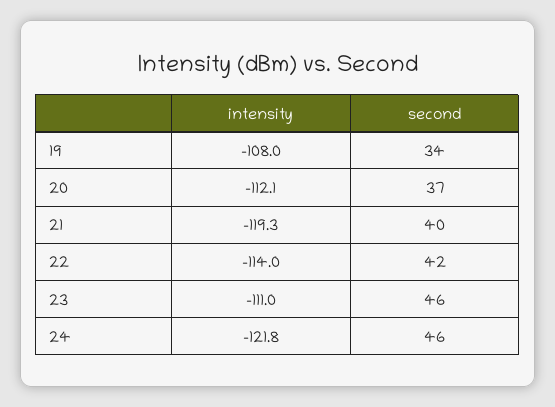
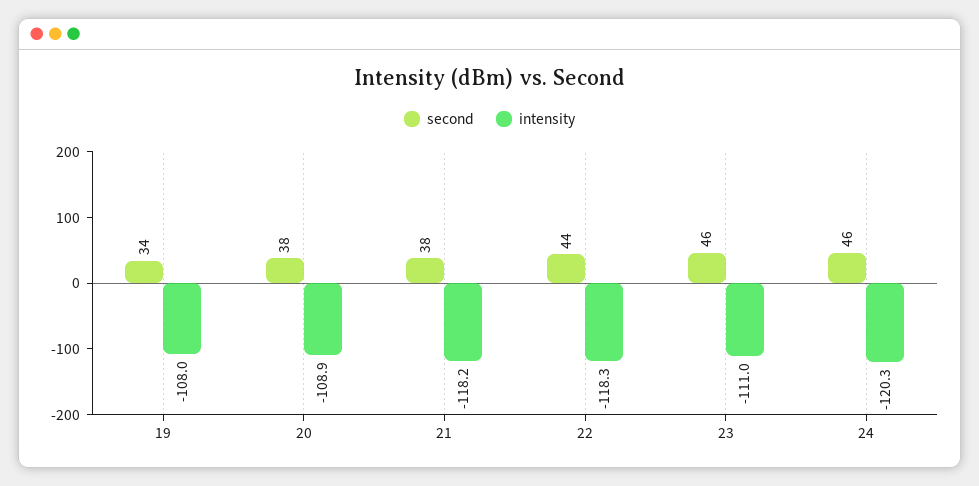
intensity, 20: -112.1 -> -108.9
second, 20: 37 -> 38
intensity, 21: -119.3 -> -118.2
second, 21: 40 -> 38
intensity, 22: -114 -> -118.3
second, 22: 42 -> 44
intensity, 24: -121.8 -> -120.3

